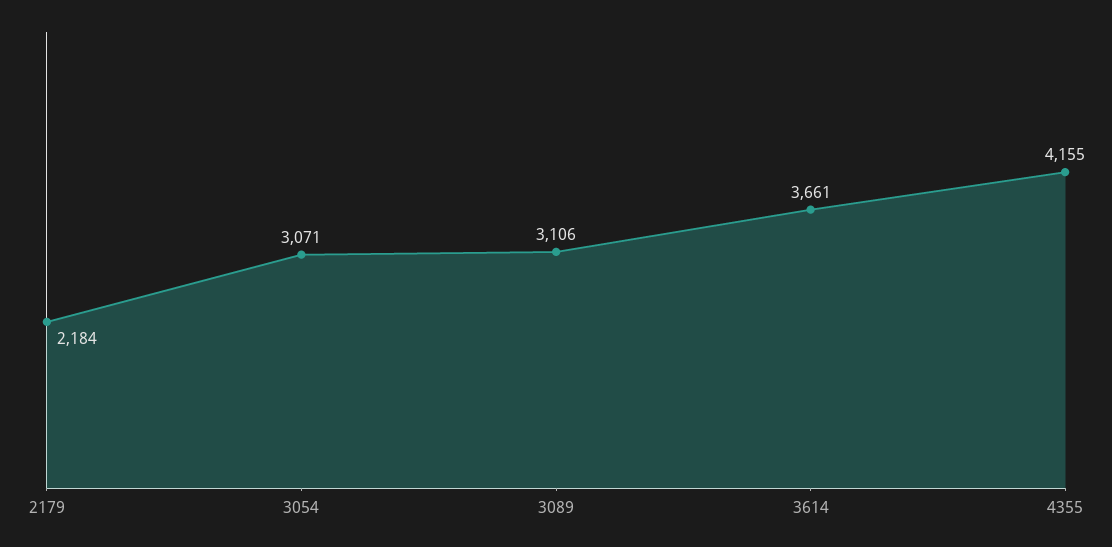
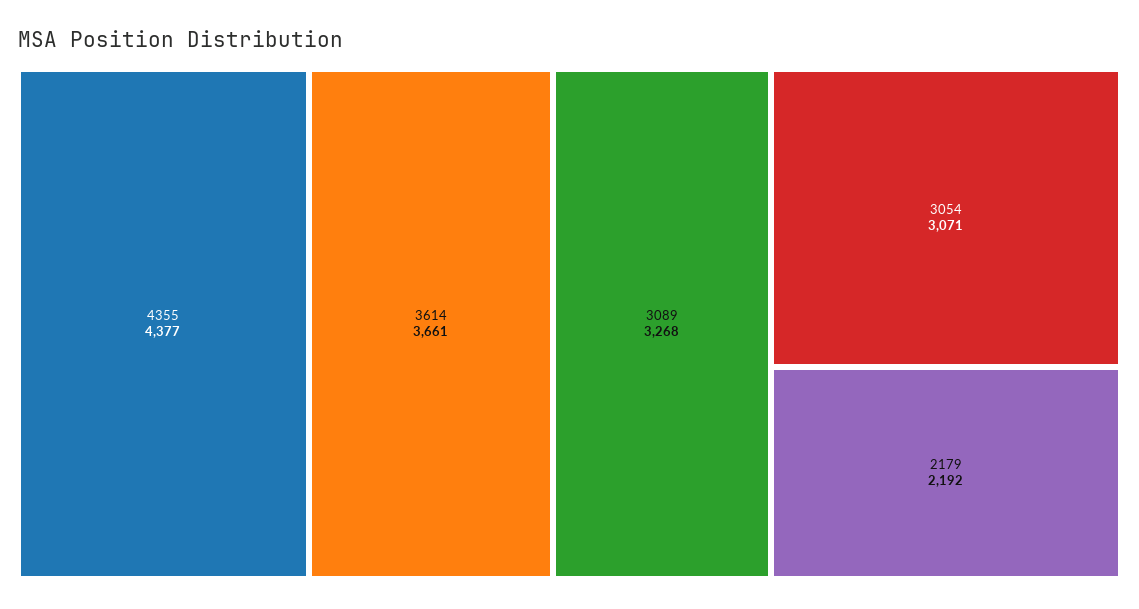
2179: 2184 -> 2192
3089: 3106 -> 3268
4355: 4155 -> 4377

